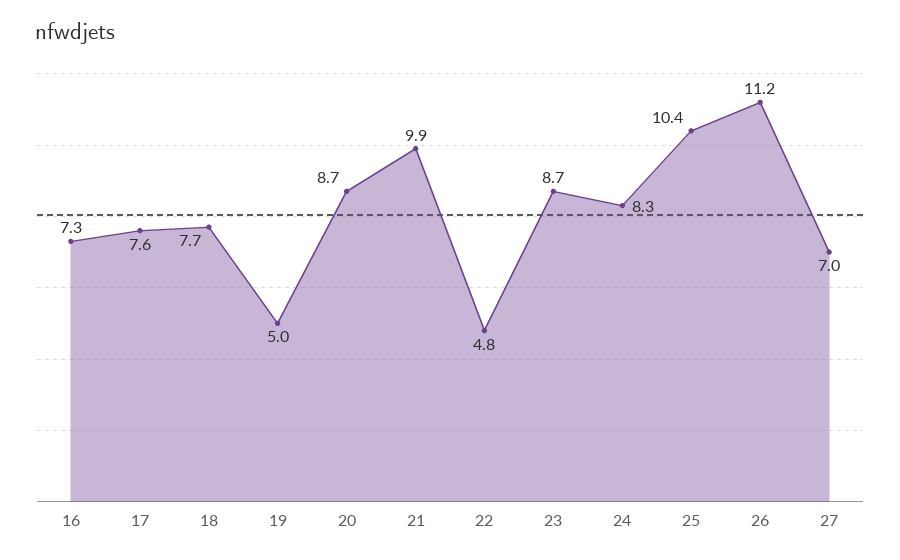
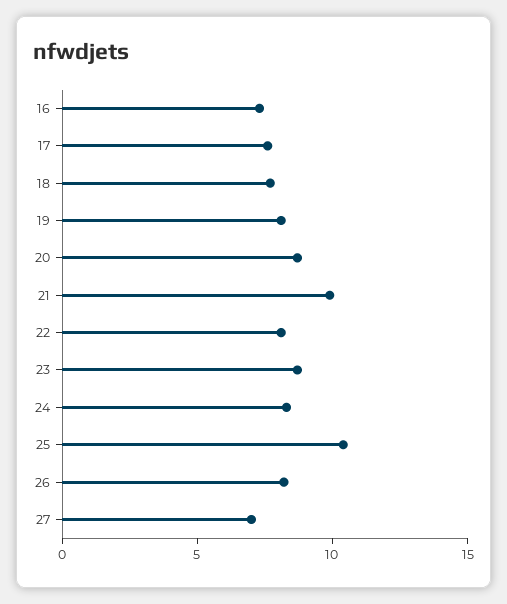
19: 5 -> 8
22: 4.8 -> 8
26: 11.2 -> 8

